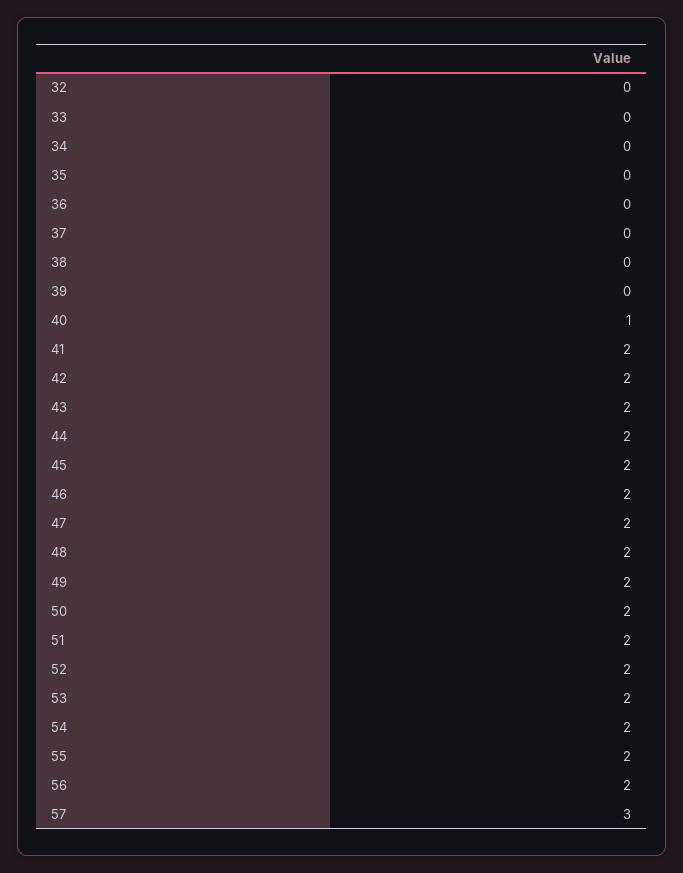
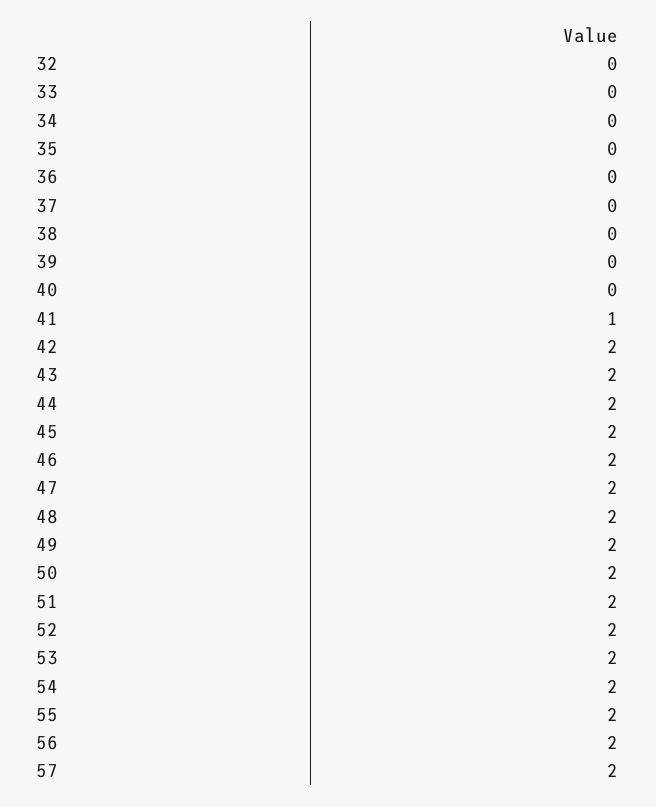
40: 1 -> 0
41: 2 -> 1
57: 3 -> 2

